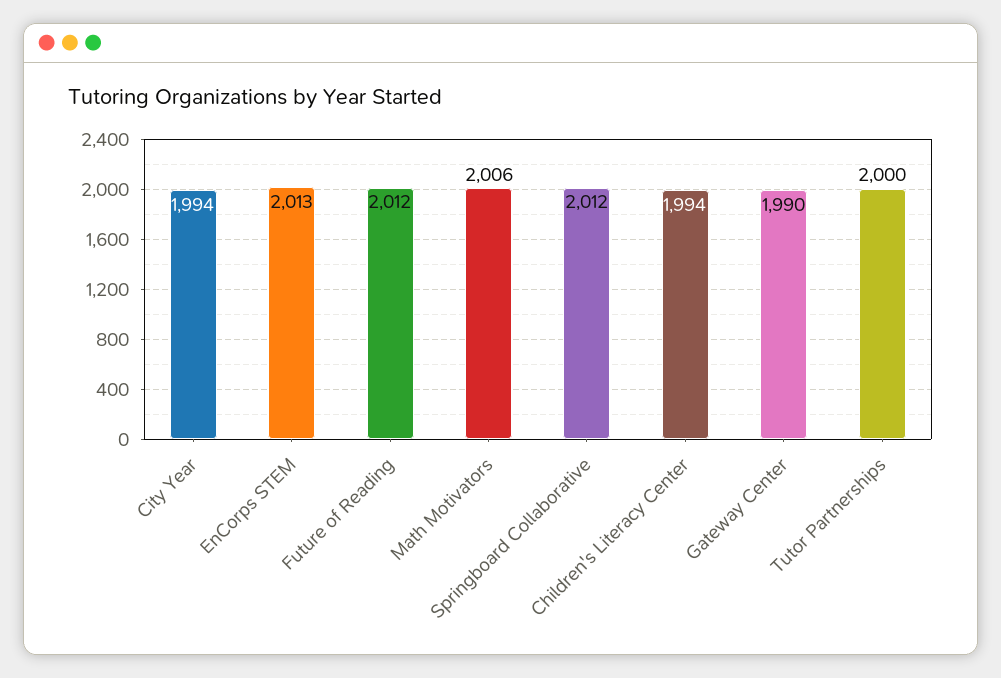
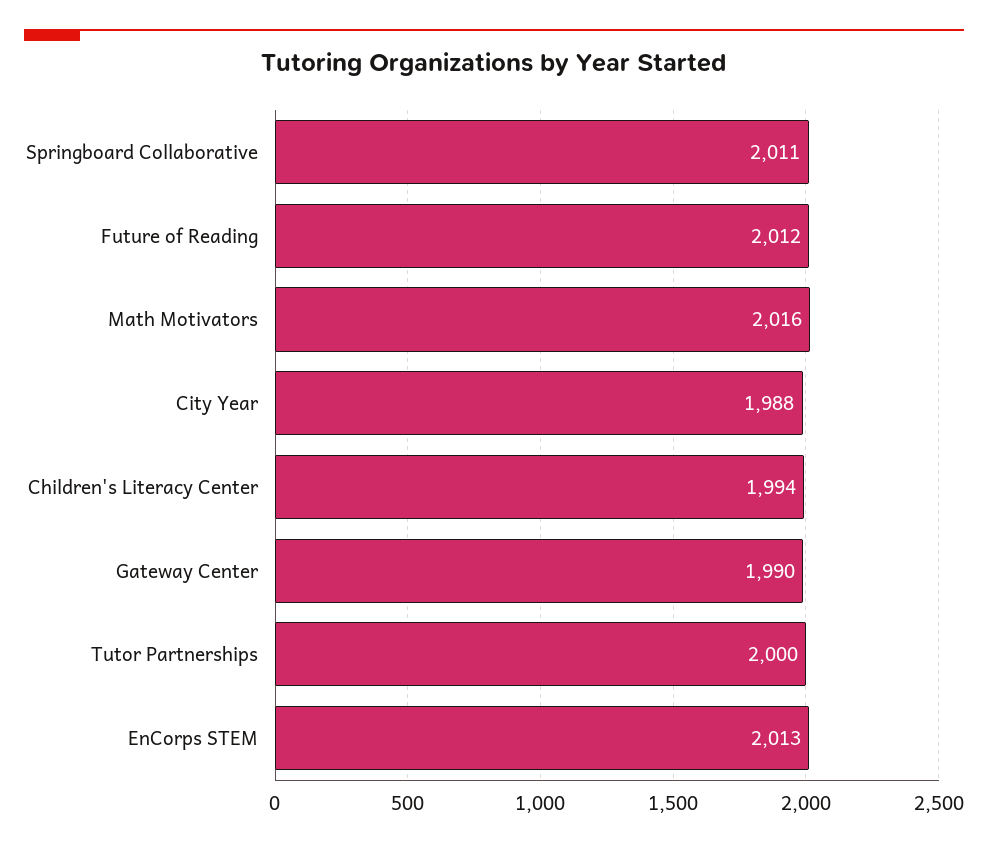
City Year: 1994 -> 1988
Math Motivators: 2006 -> 2016
Springboard Collaborative: 2012 -> 2011

